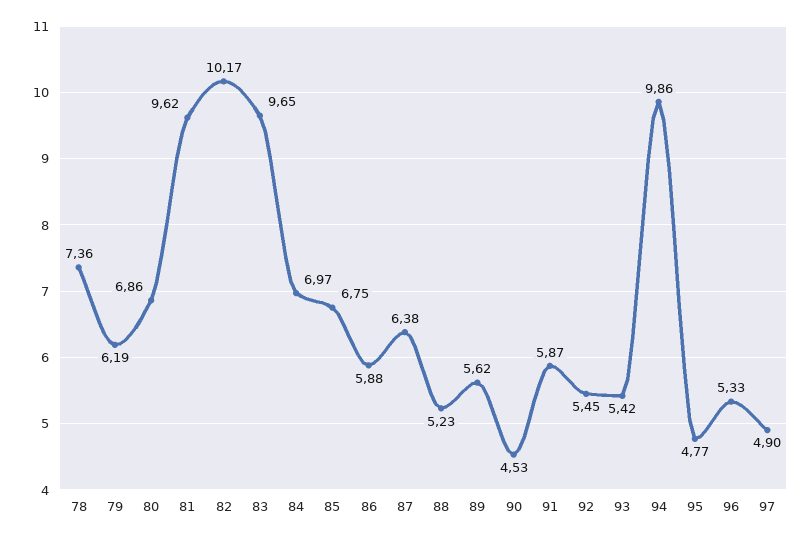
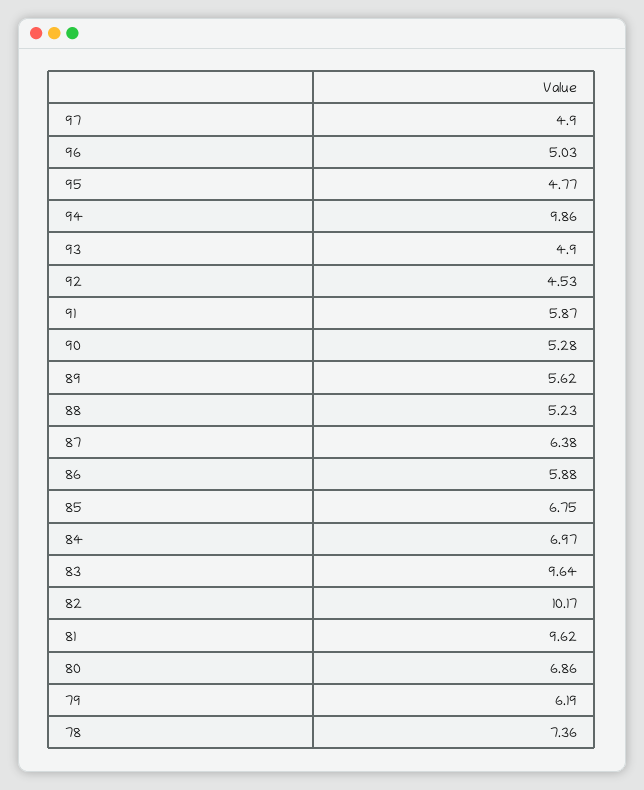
83: 9.65 -> 9.64
90: 4.53 -> 5.28
92: 5.45 -> 4.53
93: 5.42 -> 4.9
96: 5.33 -> 5.03

